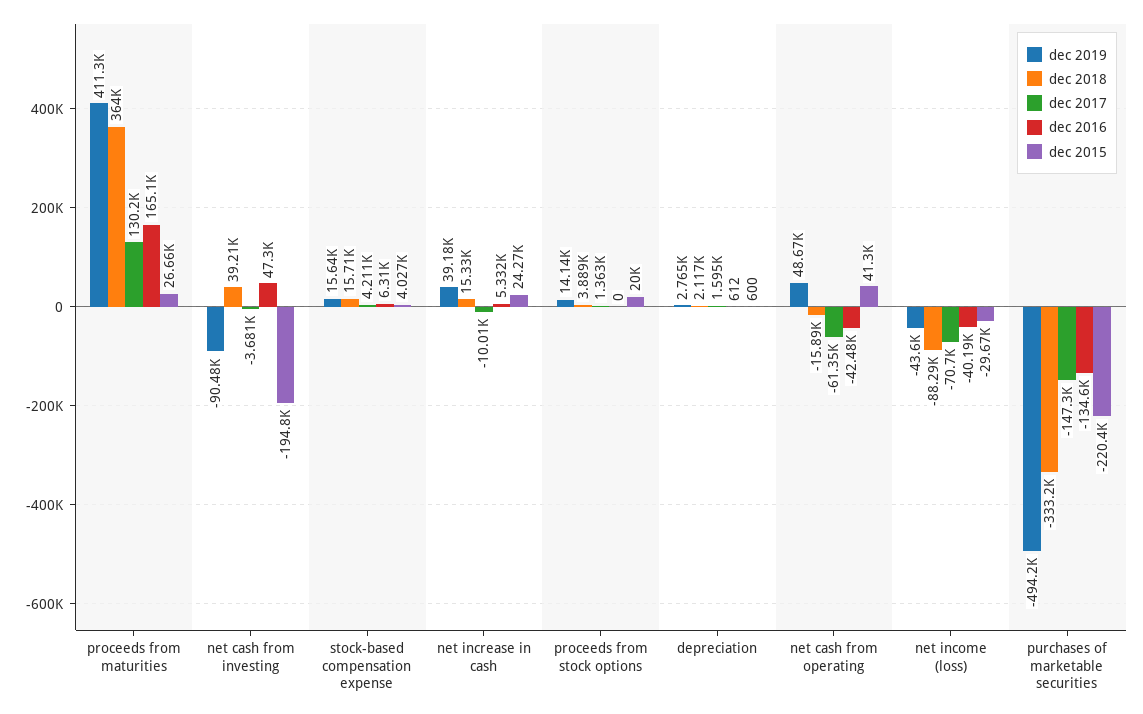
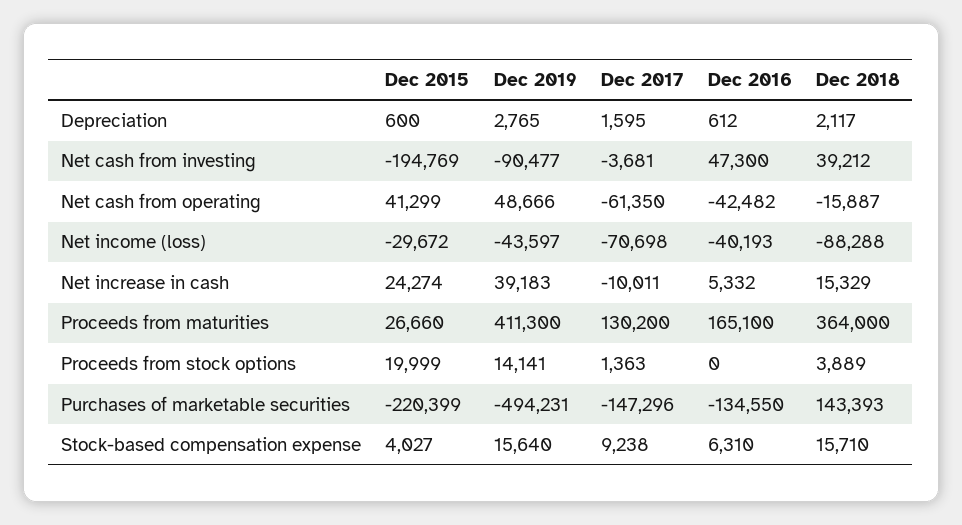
dec 2017, stock-based compensation expense: 4211 -> 9238
dec 2018, purchases of marketable securities: -333200 -> 143393

